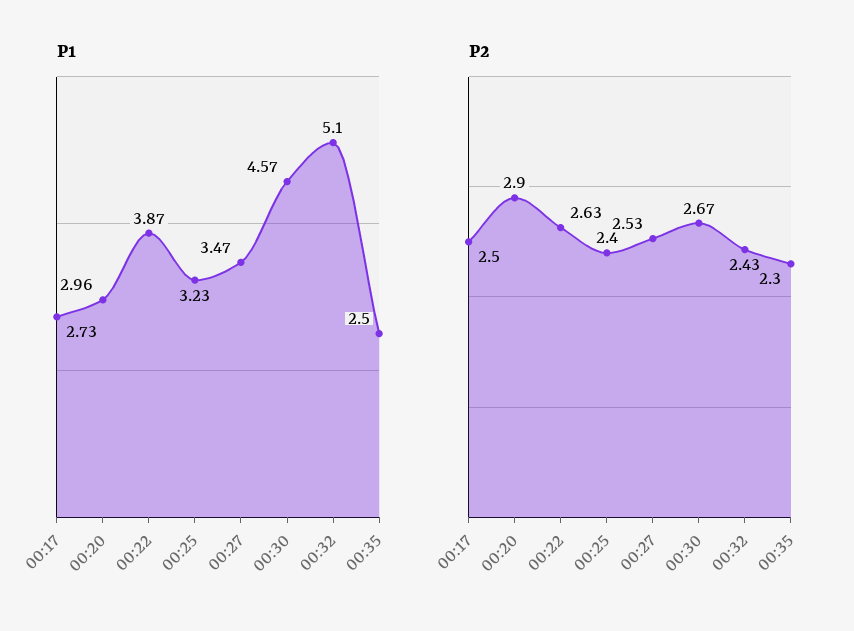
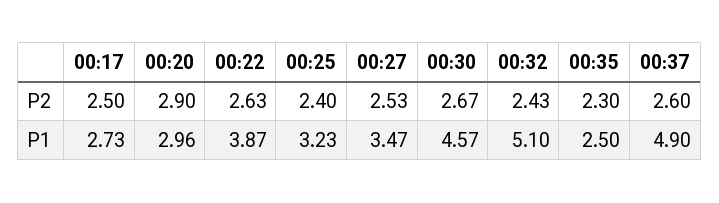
P2, 00:37: none -> 2.6
P1, 00:37: none -> 4.9

